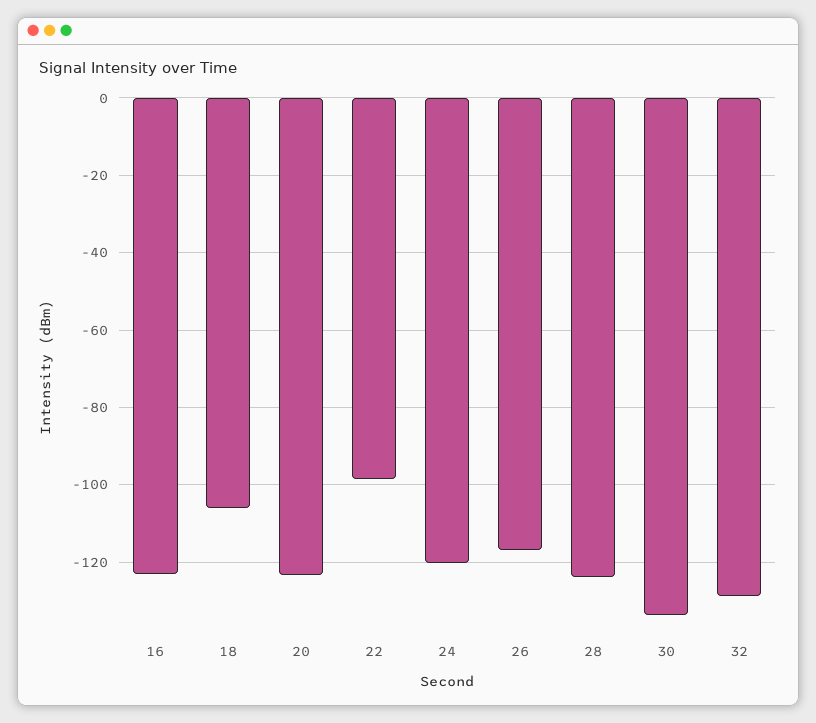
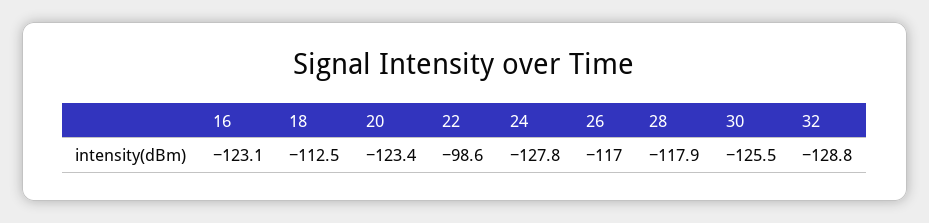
18: -106 -> -112.5
24: -120 -> -127.8
28: -124 -> -117.9
30: -134 -> -125.5

